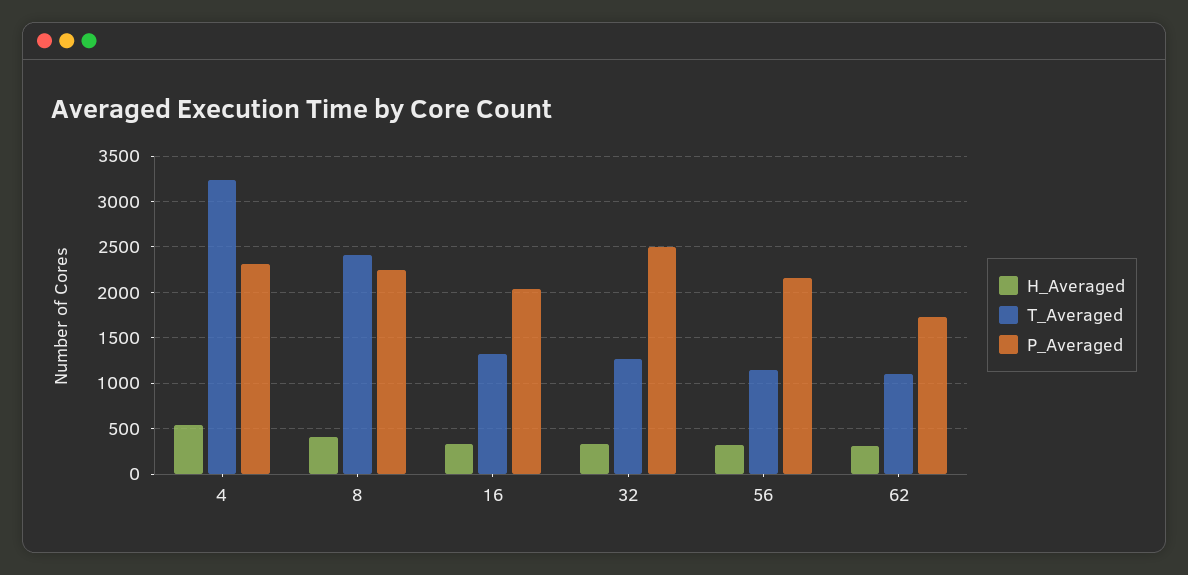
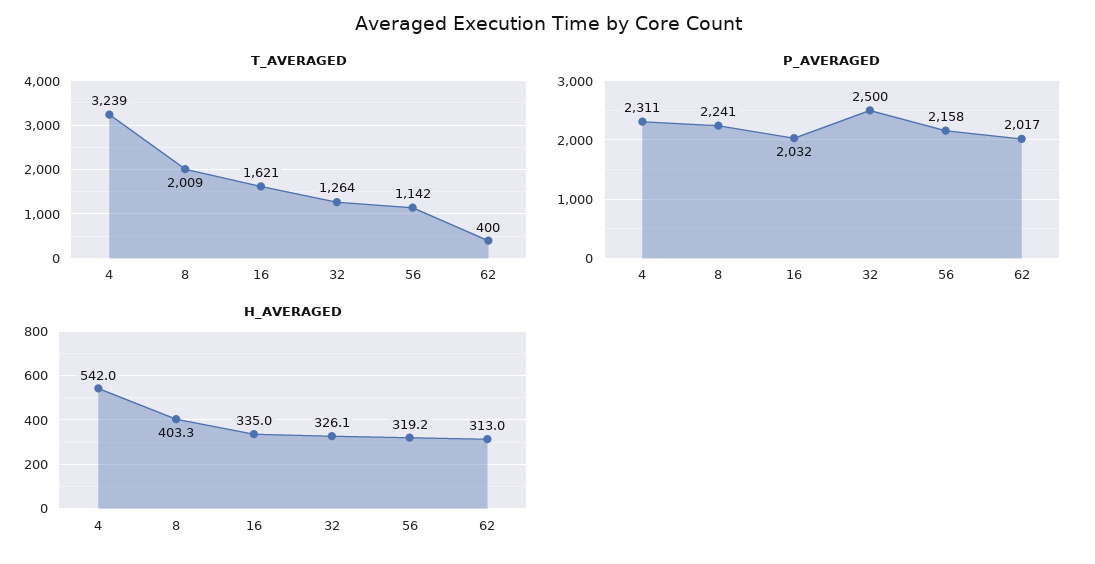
T_Averaged, 8: 2400 -> 2009
T_Averaged, 16: 1300 -> 1621
T_Averaged, 62: 1100 -> 400
P_Averaged, 62: 1700 -> 2017

